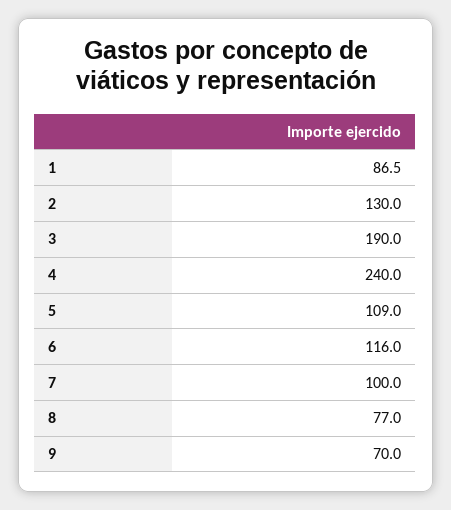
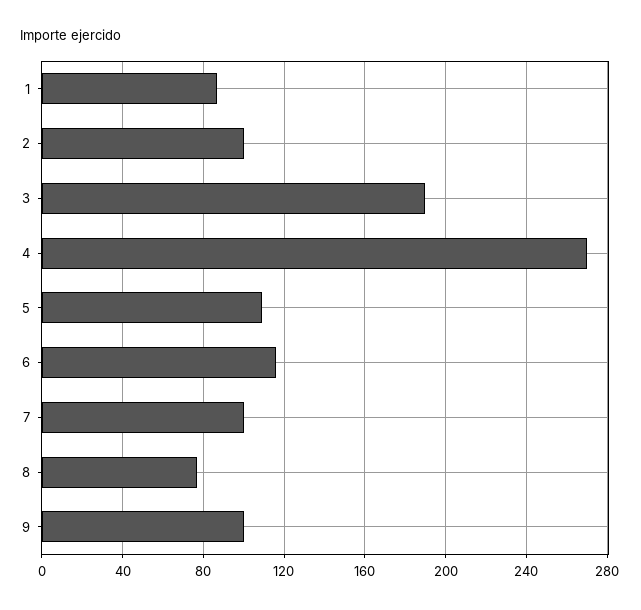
2: 130 -> 100
4: 240 -> 270
9: 70 -> 100

